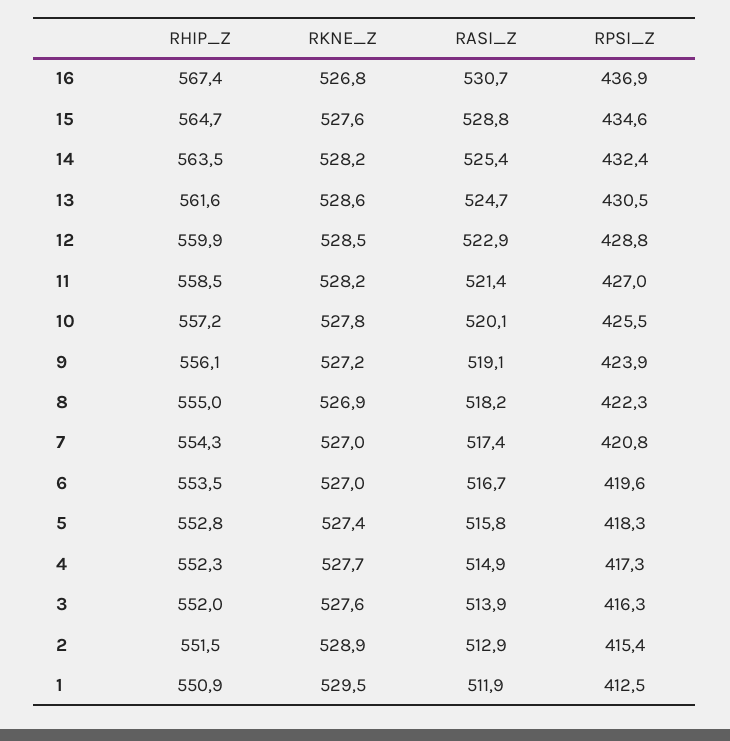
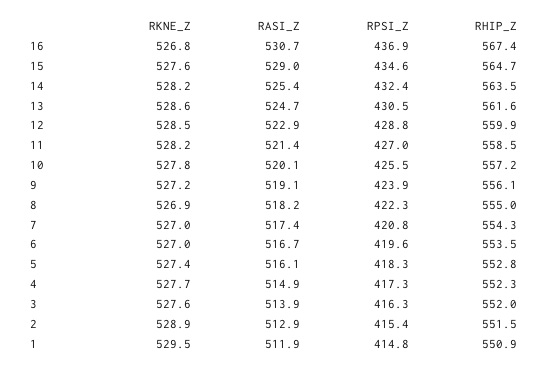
RASI_Z, 15: 528.8 -> 529
RASI_Z, 5: 515.8 -> 516.1
RPSI_Z, 1: 412.5 -> 414.8

